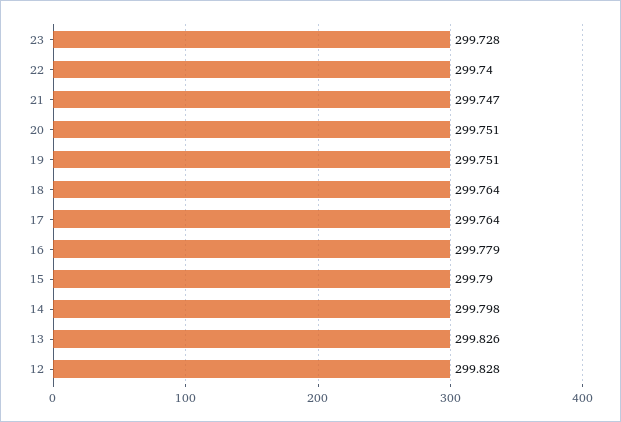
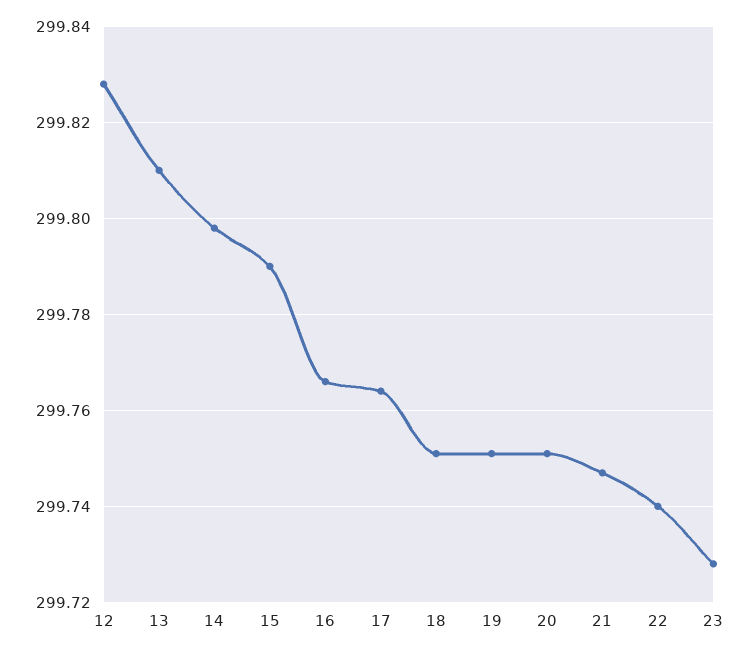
18: 299.764 -> 299.75
16: 299.779 -> 299.765
13: 299.826 -> 299.81

